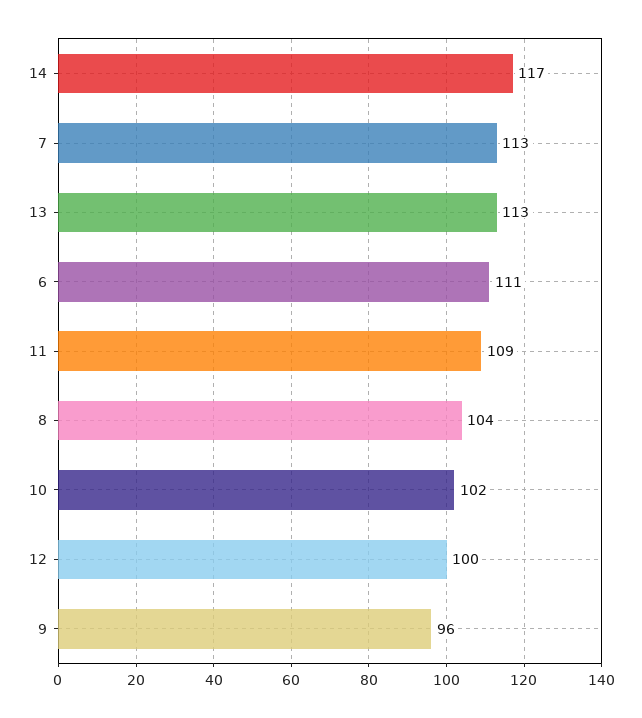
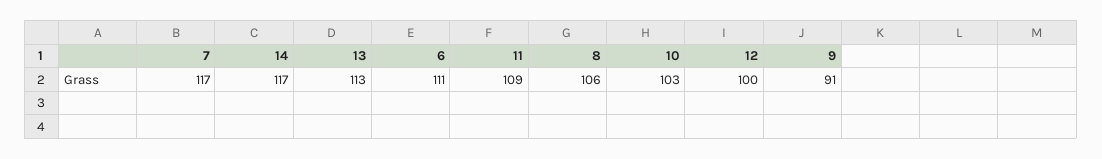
7: 113 -> 117
8: 104 -> 106
10: 102 -> 103
9: 96 -> 91

